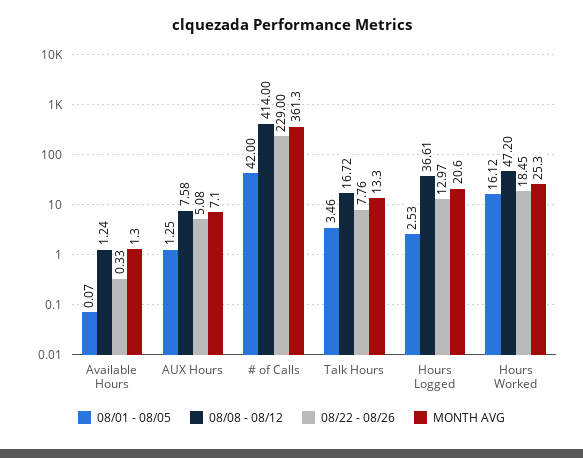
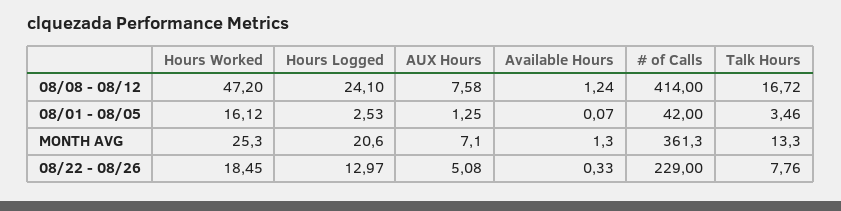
08/08 - 08/12, Hours Logged: 36.61 -> 24.1

